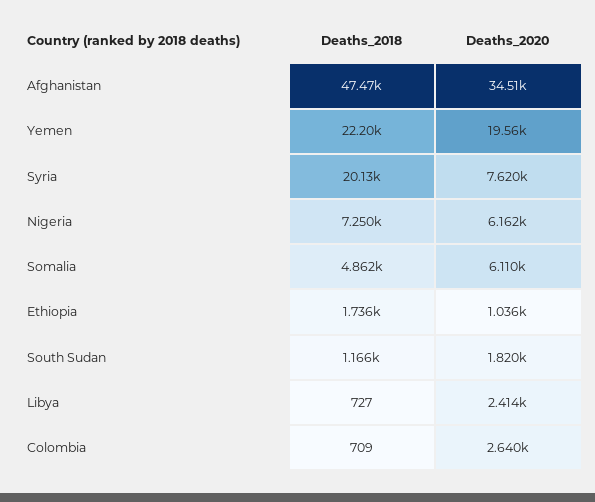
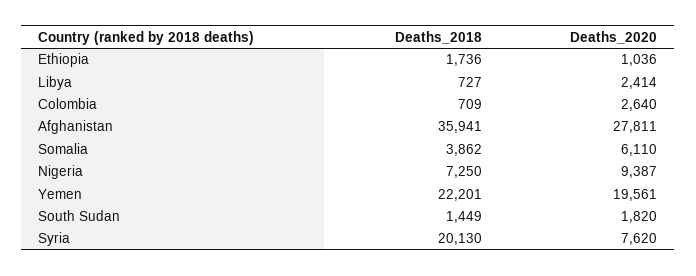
Deaths_2018, Afghanistan: 47470 -> 35941
Deaths_2020, Afghanistan: 34510 -> 27811
Deaths_2020, Nigeria: 6162 -> 9387
Deaths_2018, Somalia: 4862 -> 3862
Deaths_2018, South Sudan: 1166 -> 1449

